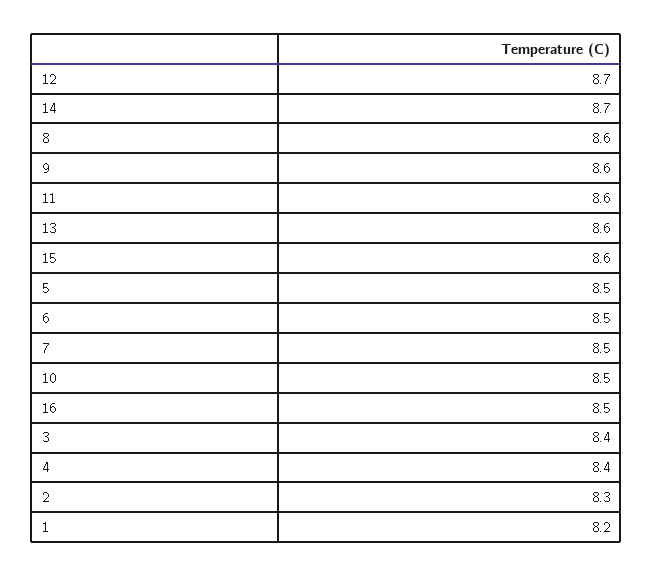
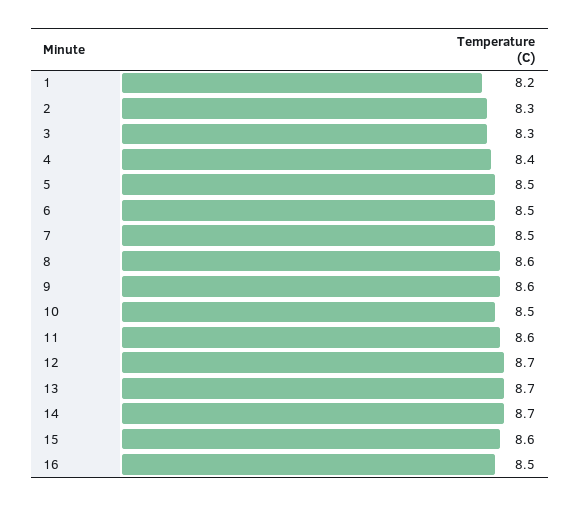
13: 8.6 -> 8.7
3: 8.4 -> 8.3

